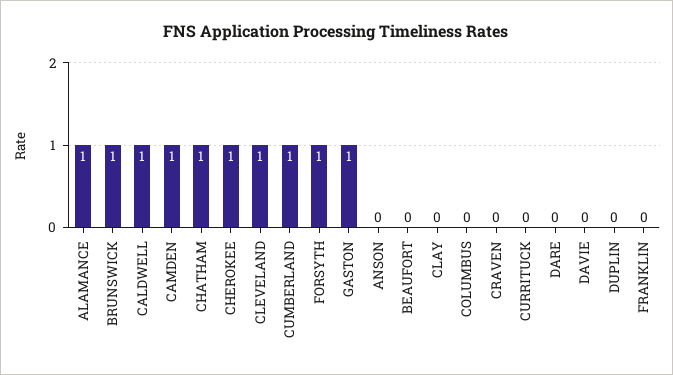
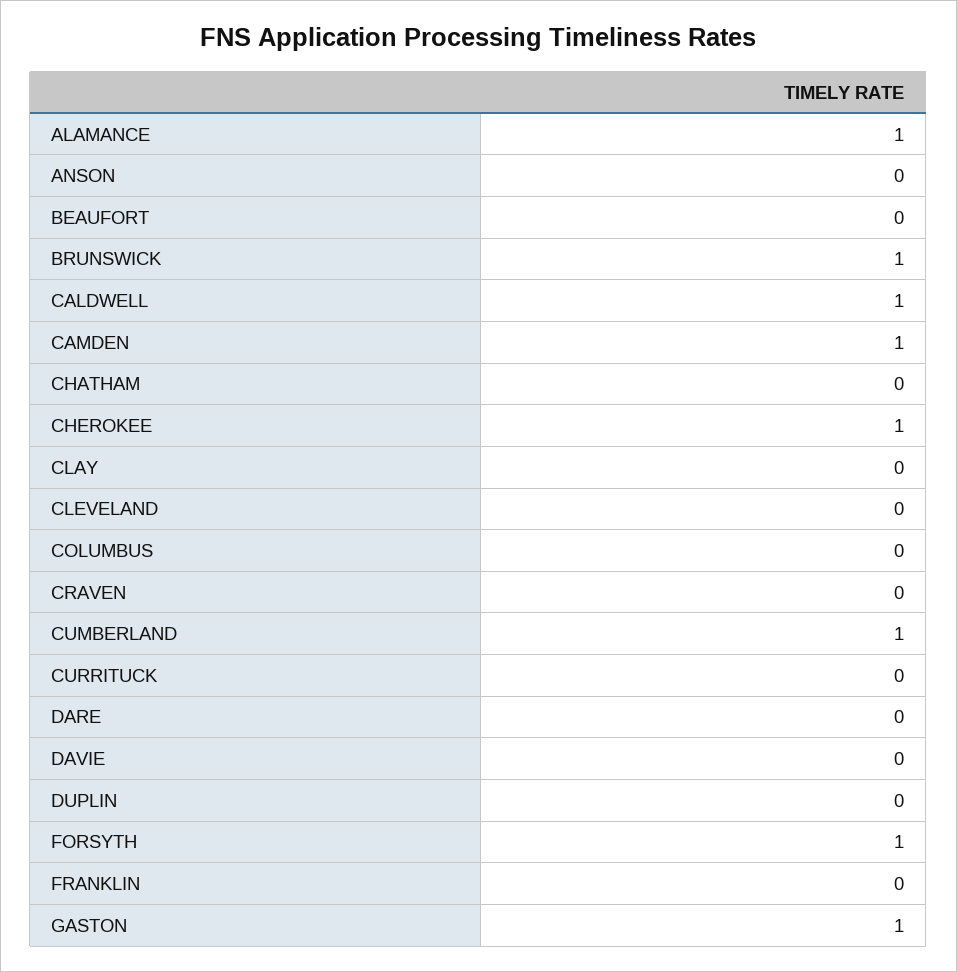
CHATHAM: 1 -> 0
CLEVELAND: 1 -> 0

